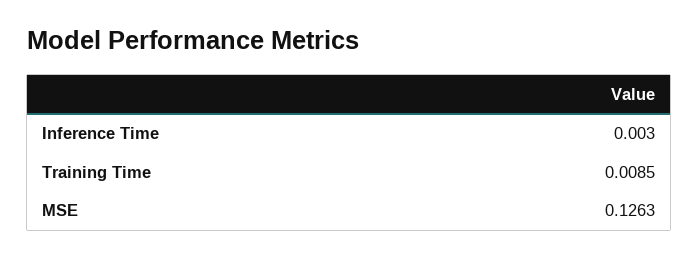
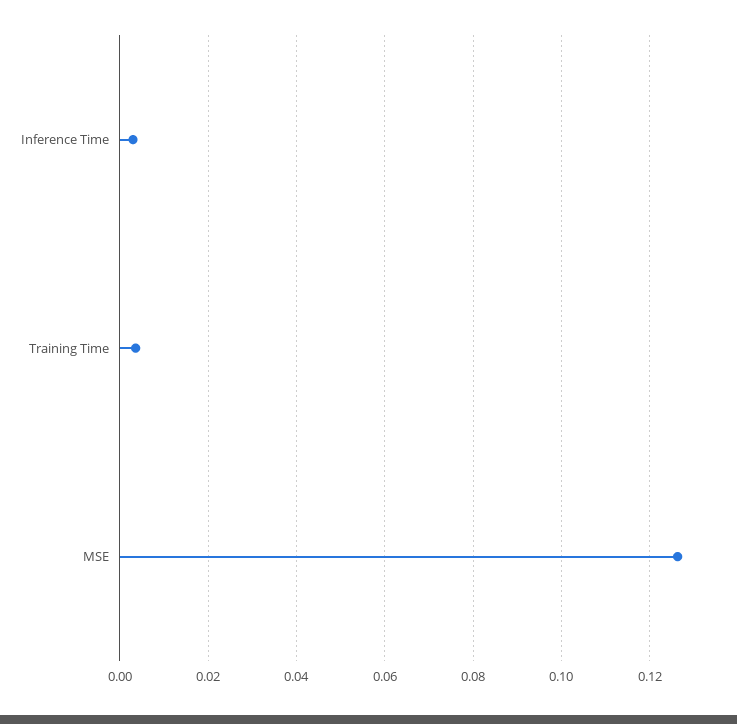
Training Time: 0.0085 -> 0.004

